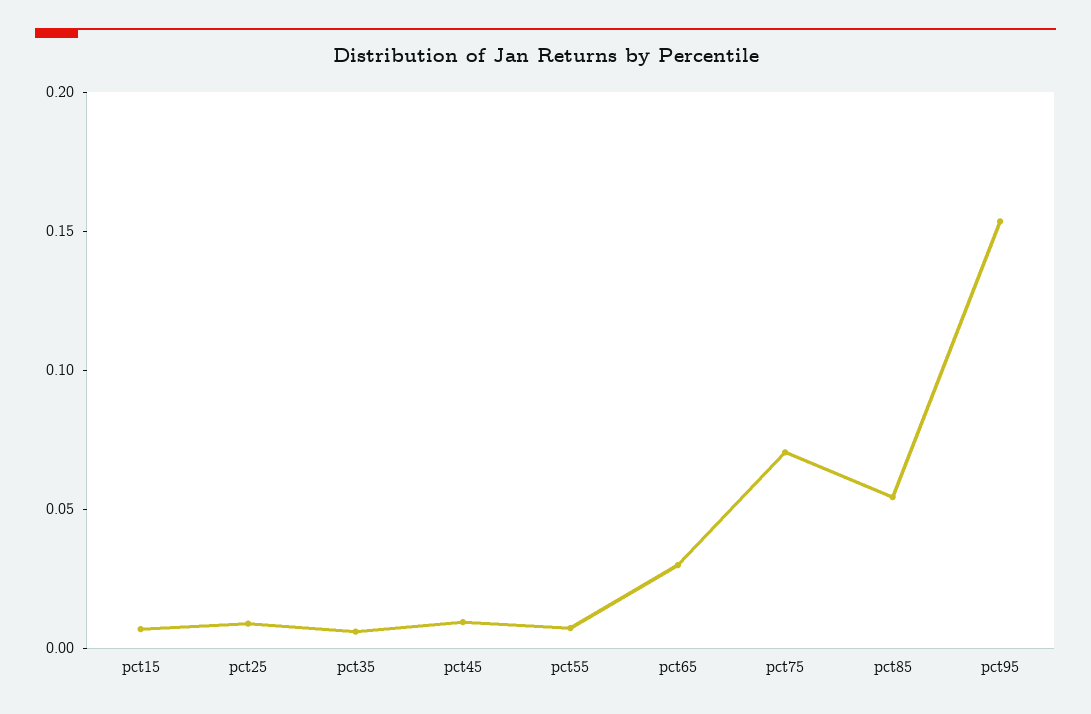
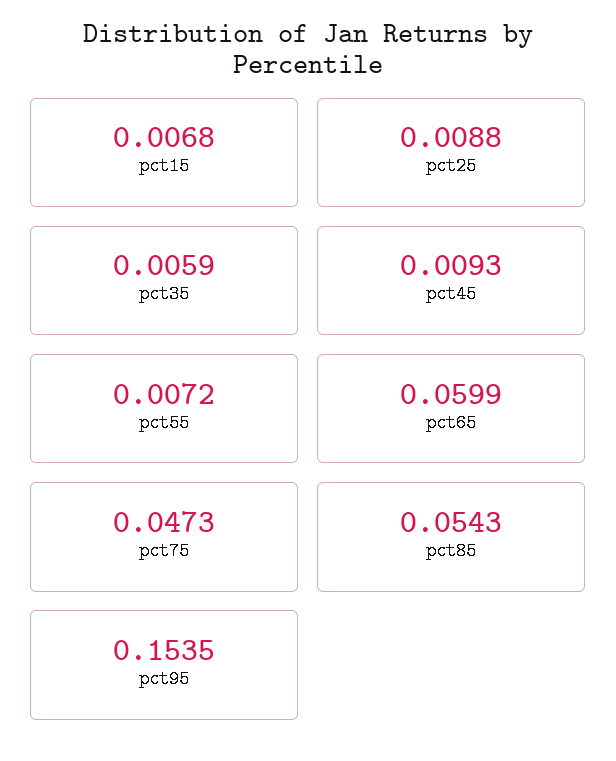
pct65: 0.03 -> 0.0599
pct75: 0.07 -> 0.0473

